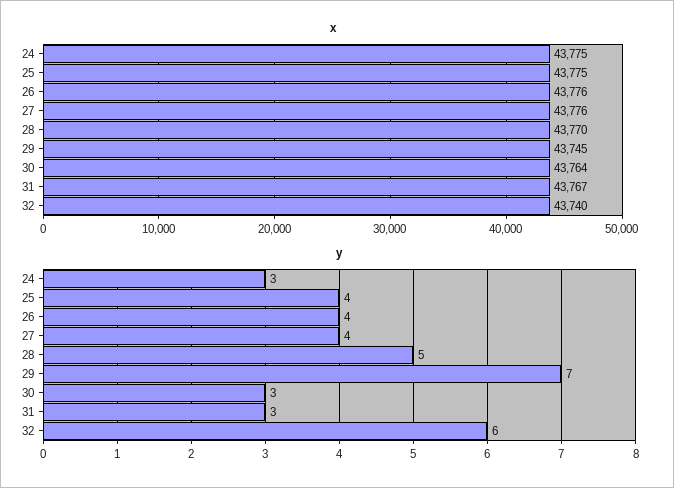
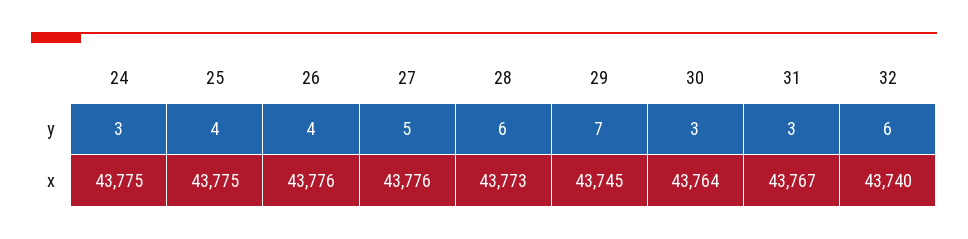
x, 28: 43770 -> 43773
y, 27: 4 -> 5
y, 28: 5 -> 6

